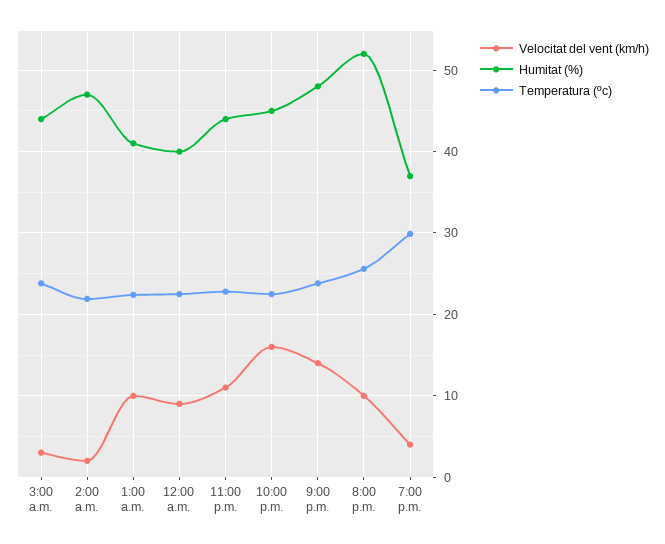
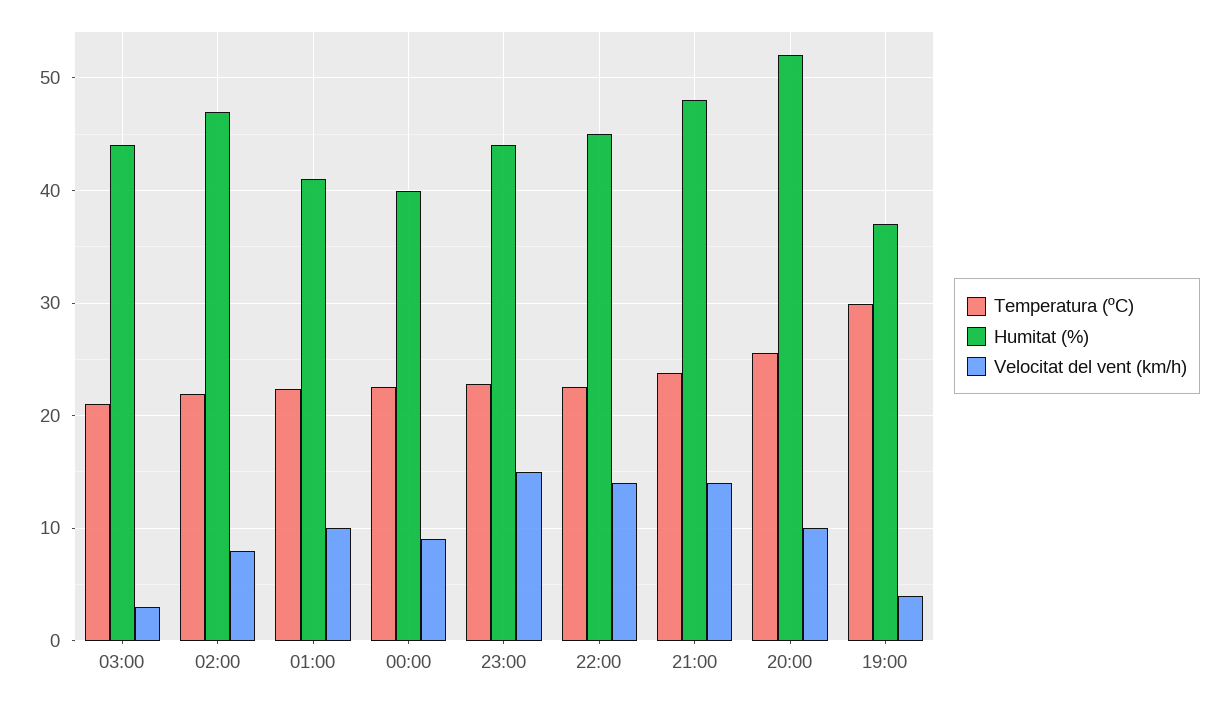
Temperatura (ºc), 3:00 a.m.: 24 -> 21
Velocitat del vent (km/h), 2:00 a.m.: 2 -> 8
Velocitat del vent (km/h), 11:00 p.m.: 11 -> 15
Velocitat del vent (km/h), 10:00 p.m.: 16 -> 14

